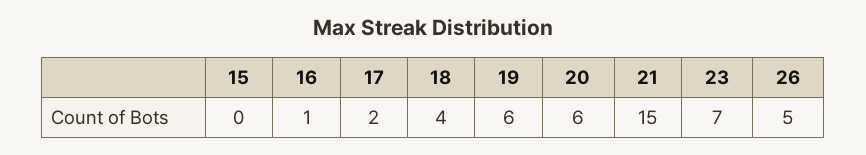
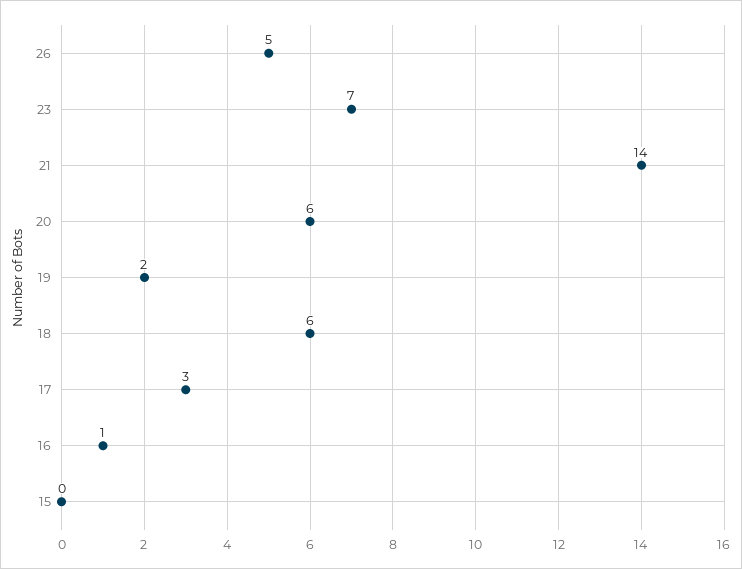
17: 2 -> 3
18: 4 -> 6
19: 6 -> 2
21: 15 -> 14

